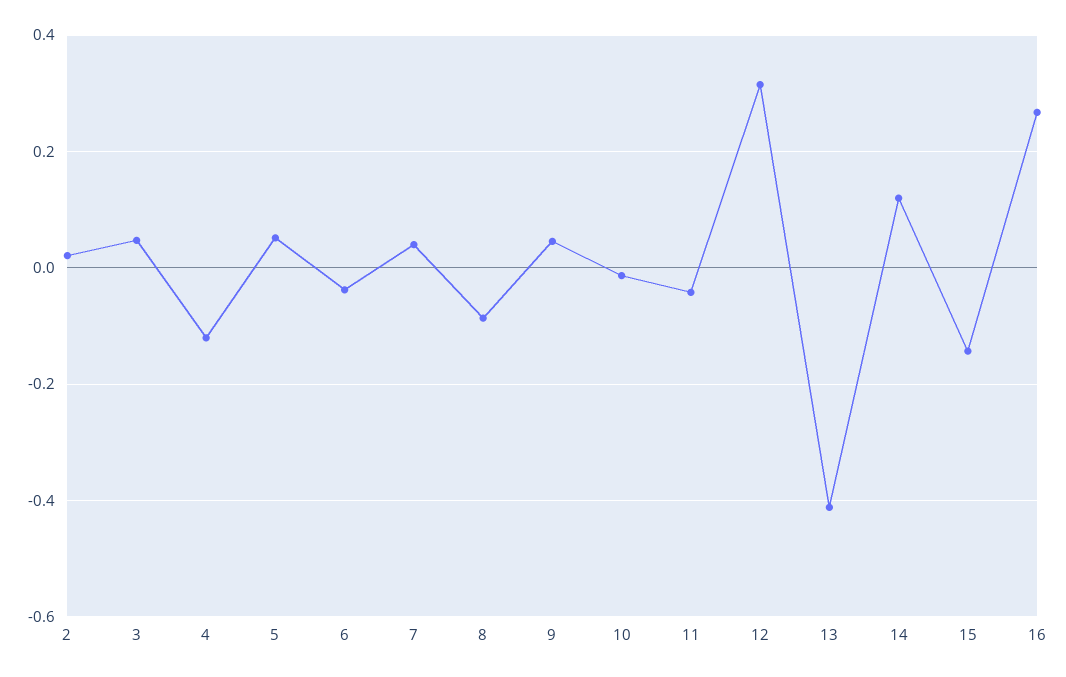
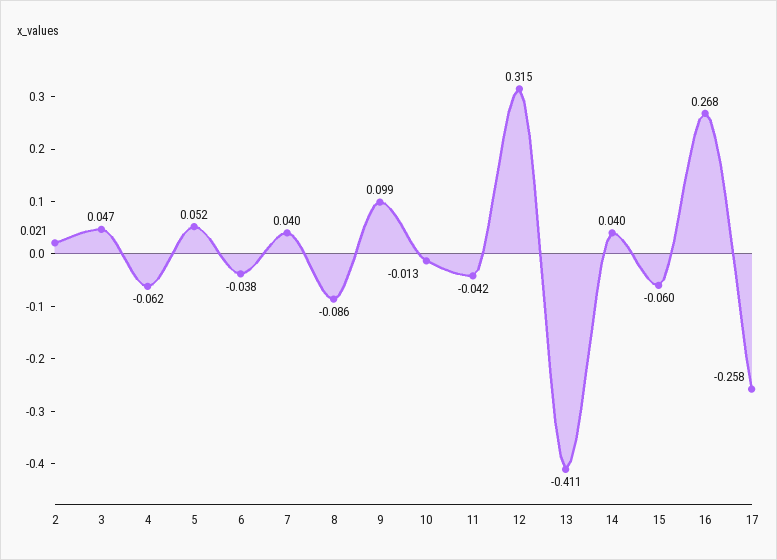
4: -0.12 -> -0.062
9: 0.04 -> 0.099
14: 0.12 -> 0.04
15: -0.14 -> -0.06
17: none -> -0.258

